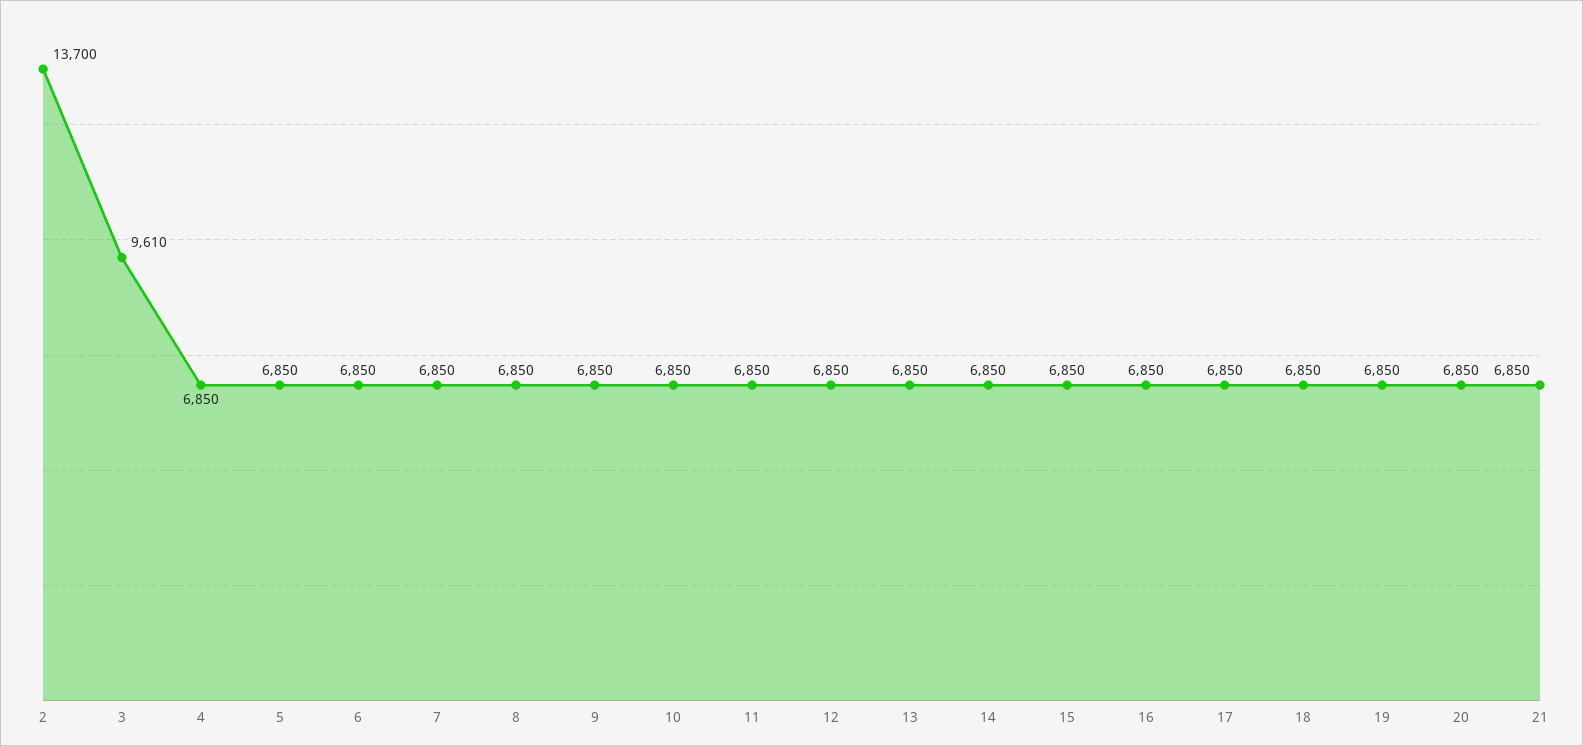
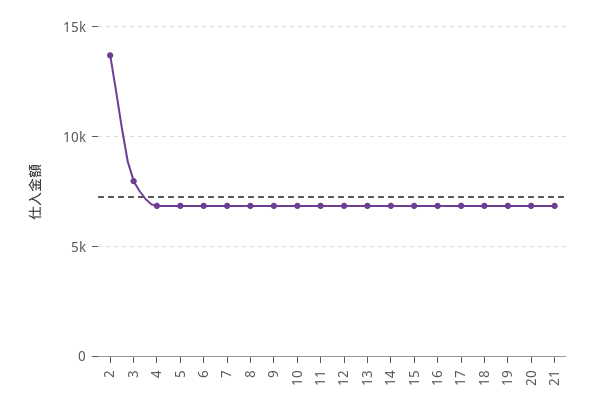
3: 9610 -> 8000

